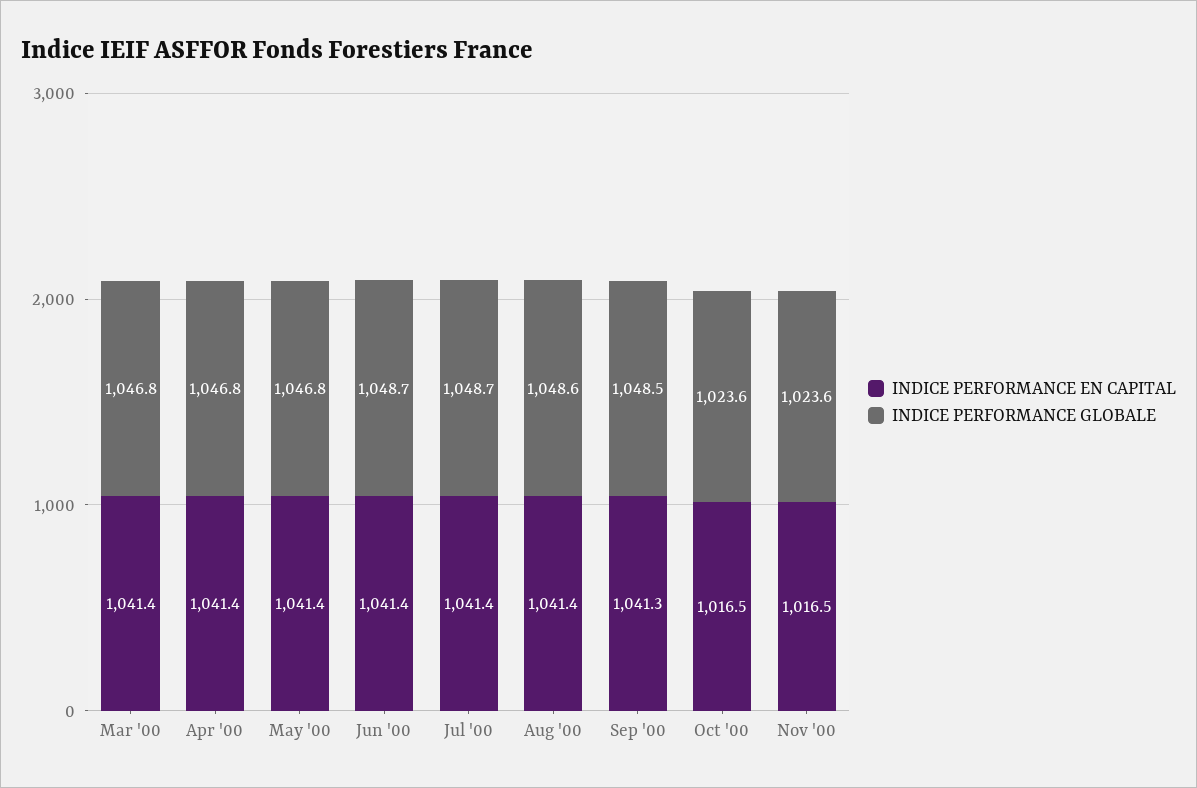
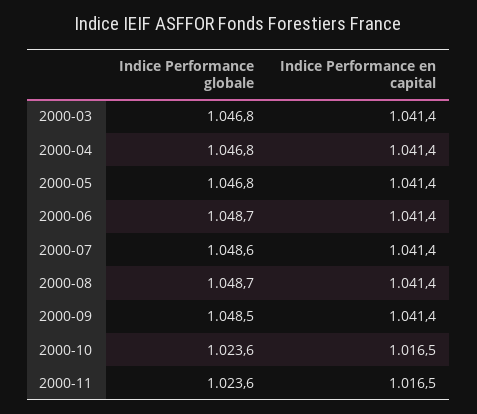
INDICE PERFORMANCE GLOBALE, Jul '00: 1048.7 -> 1048.6
INDICE PERFORMANCE GLOBALE, Aug '00: 1048.6 -> 1048.7
INDICE PERFORMANCE EN CAPITAL, Sep '00: 1041.3 -> 1041.4

